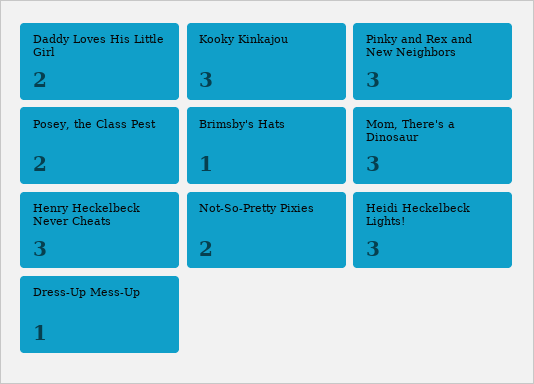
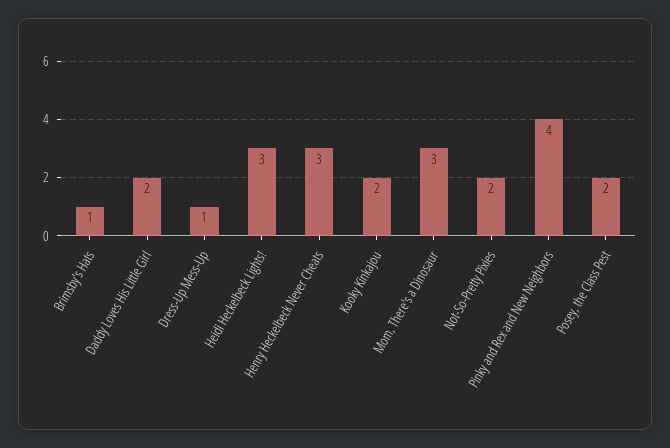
Kooky Kinkajou: 3 -> 2
Pinky and Rex and New Neighbors: 3 -> 4

